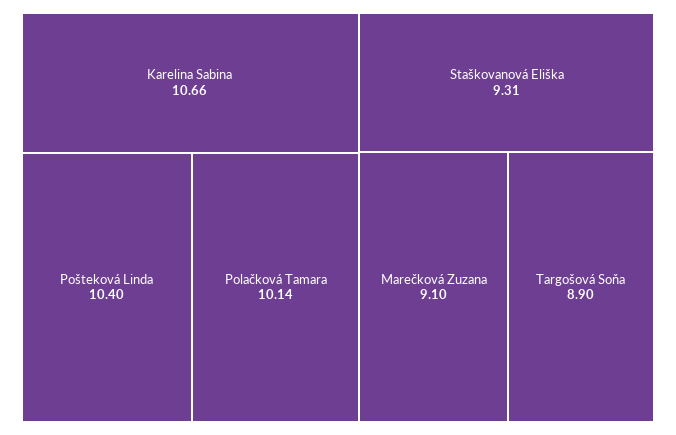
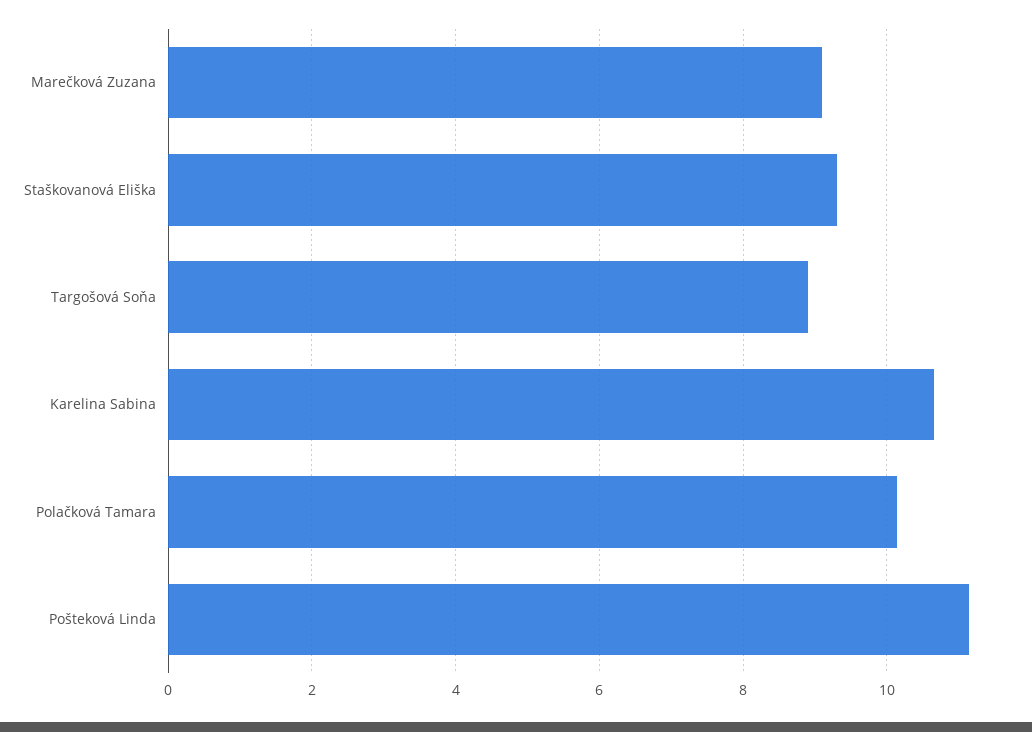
Pošteková Linda: 10.4 -> 11.2

